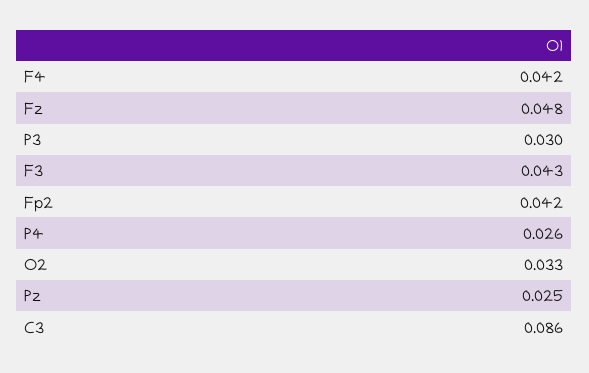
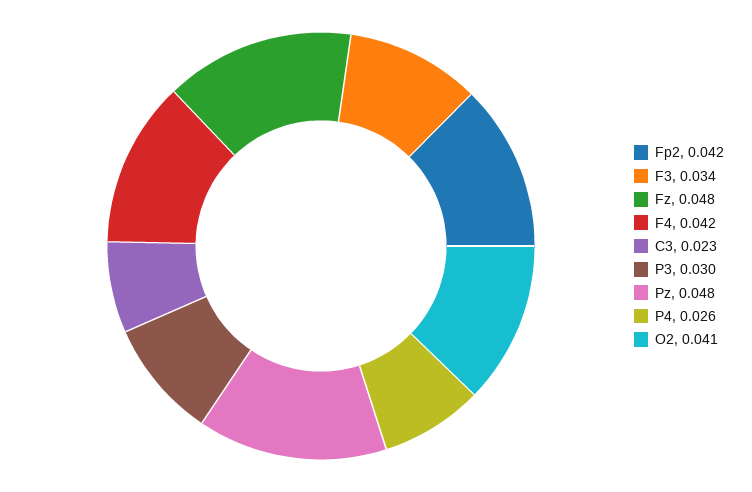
F3: 0.043 -> 0.034
O2: 0.033 -> 0.041
Pz: 0.025 -> 0.048
C3: 0.086 -> 0.023

